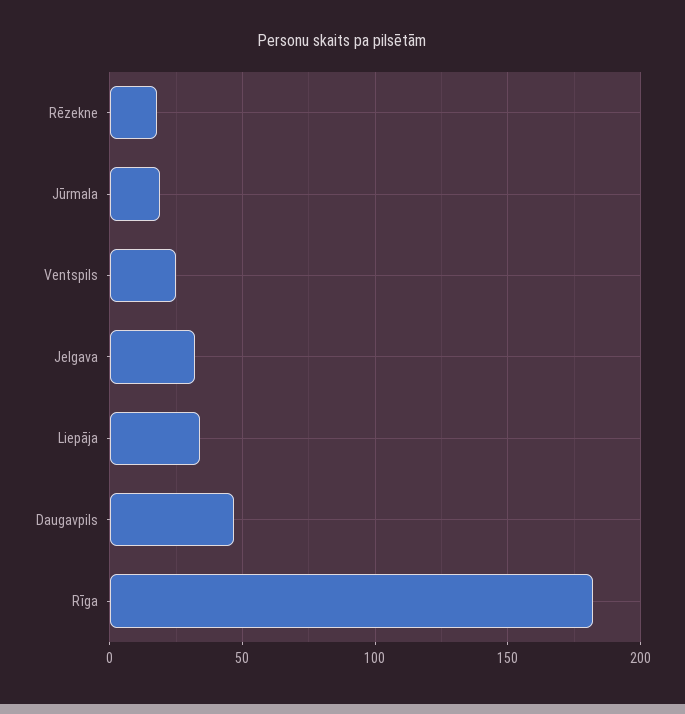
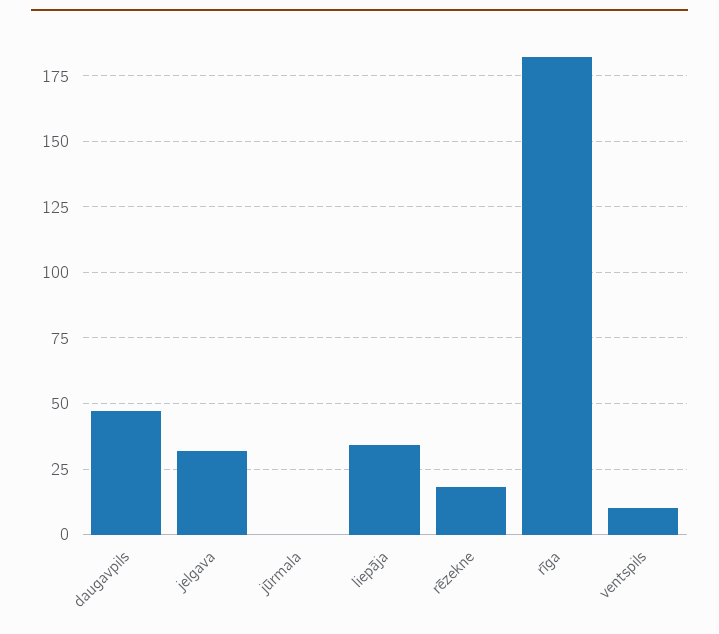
Jūrmala: 20 -> 0
Ventspils: 25 -> 10

